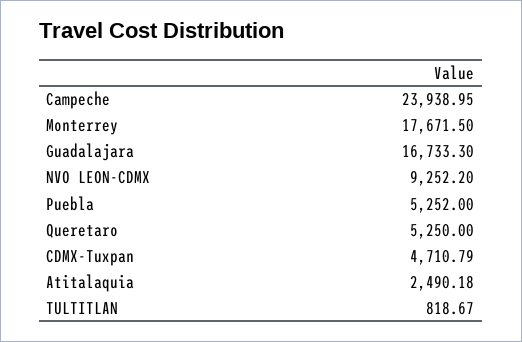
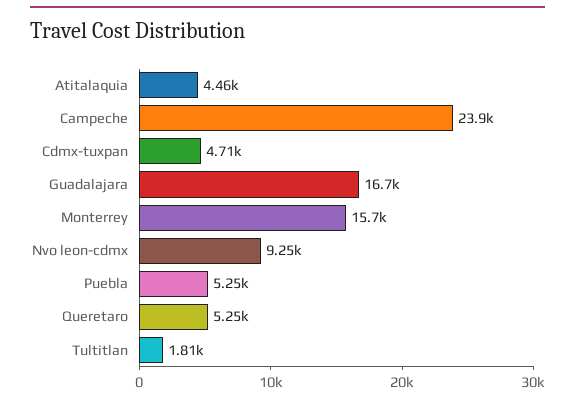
Monterrey: 17671.5 -> 15700
Atitalaquia: 2490.18 -> 4460
TULTITLAN: 818.67 -> 1810

